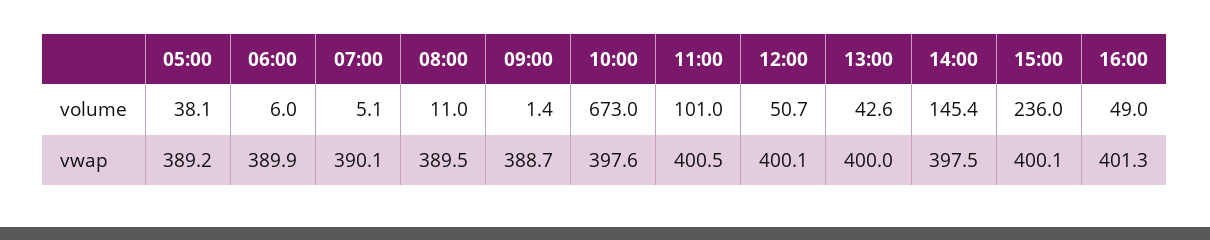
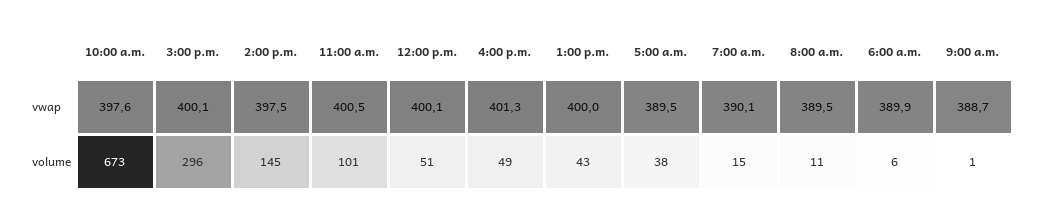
07:00, volume: 5.1 -> 15
15:00, volume: 236 -> 296
05:00, vwap: 389.2 -> 389.5

